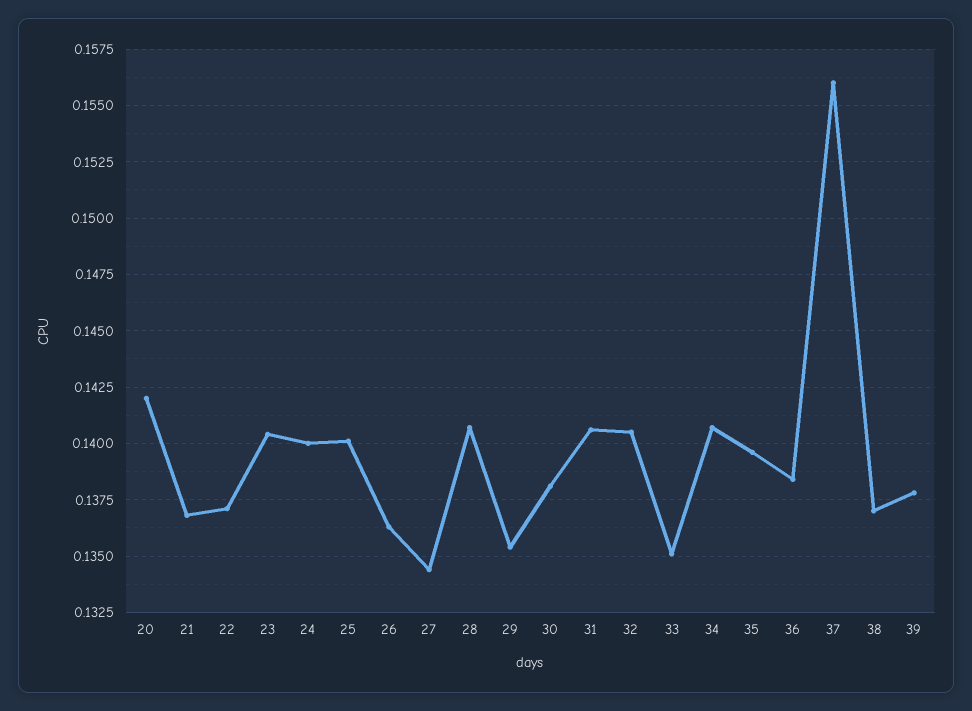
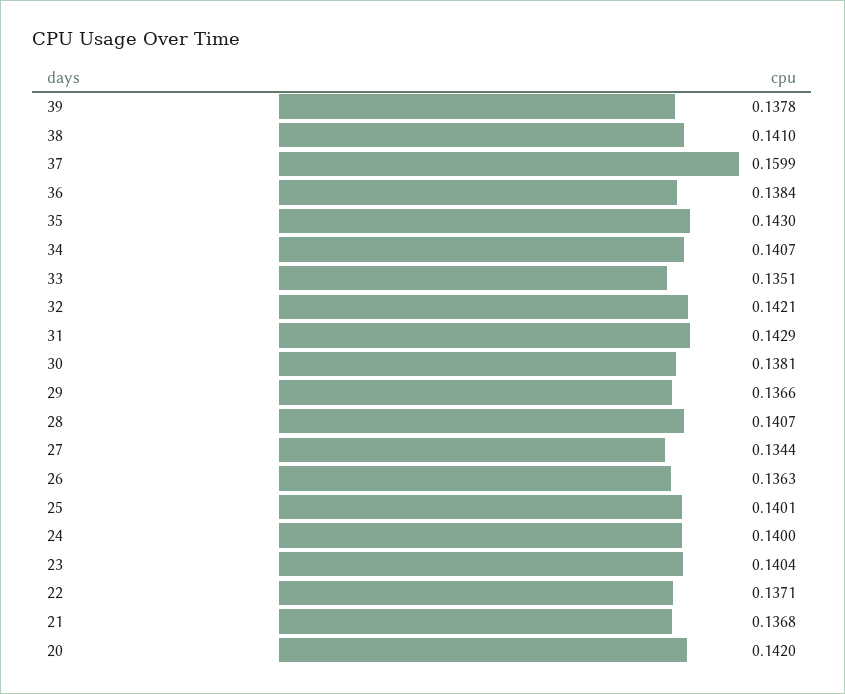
29: 0.1355 -> 0.1366
31: 0.1405 -> 0.1429
32: 0.1405 -> 0.1421
35: 0.1395 -> 0.143
37: 0.156 -> 0.1599
38: 0.137 -> 0.141

